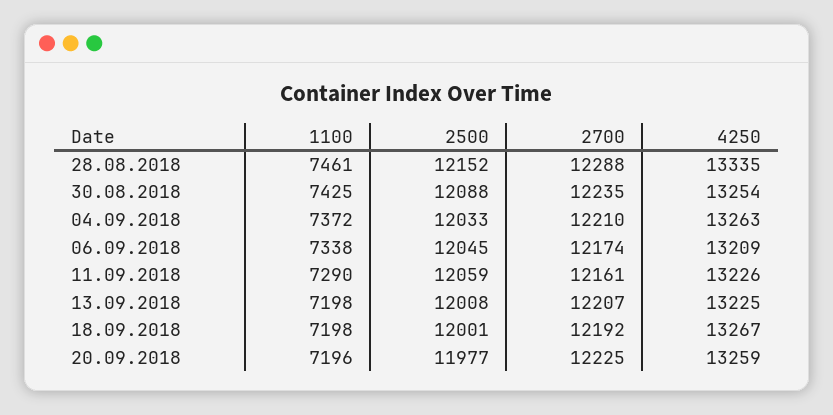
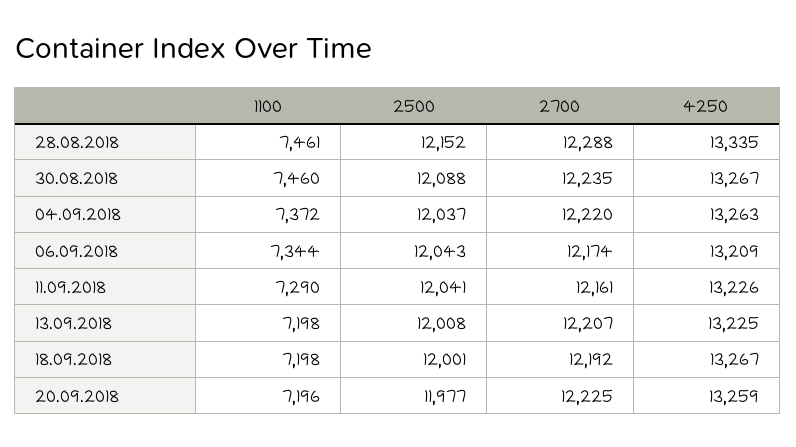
1100, 30.08.2018: 7425 -> 7460
4250, 30.08.2018: 13254 -> 13267
2500, 04.09.2018: 12033 -> 12037
2700, 04.09.2018: 12210 -> 12220
1100, 06.09.2018: 7338 -> 7344
2500, 06.09.2018: 12045 -> 12043
2500, 11.09.2018: 12059 -> 12041

